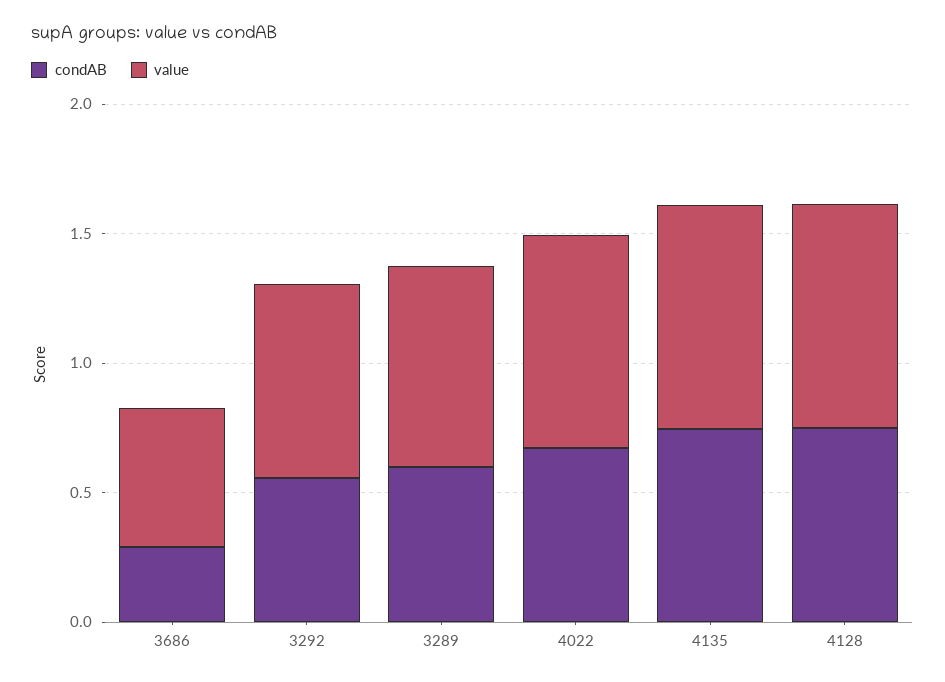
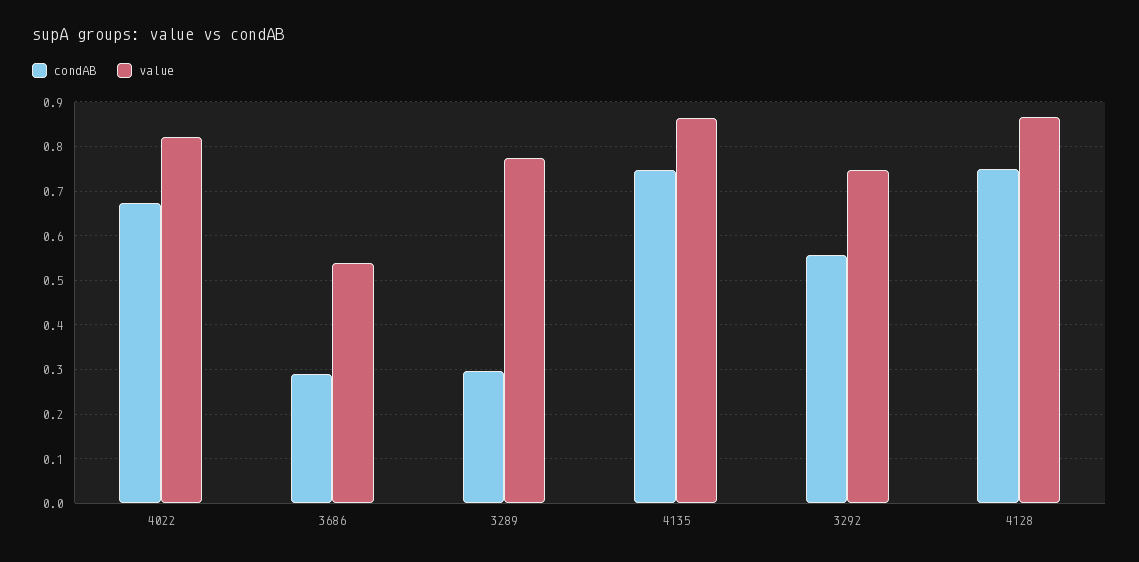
condAB, 3289: 0.6 -> 0.3

